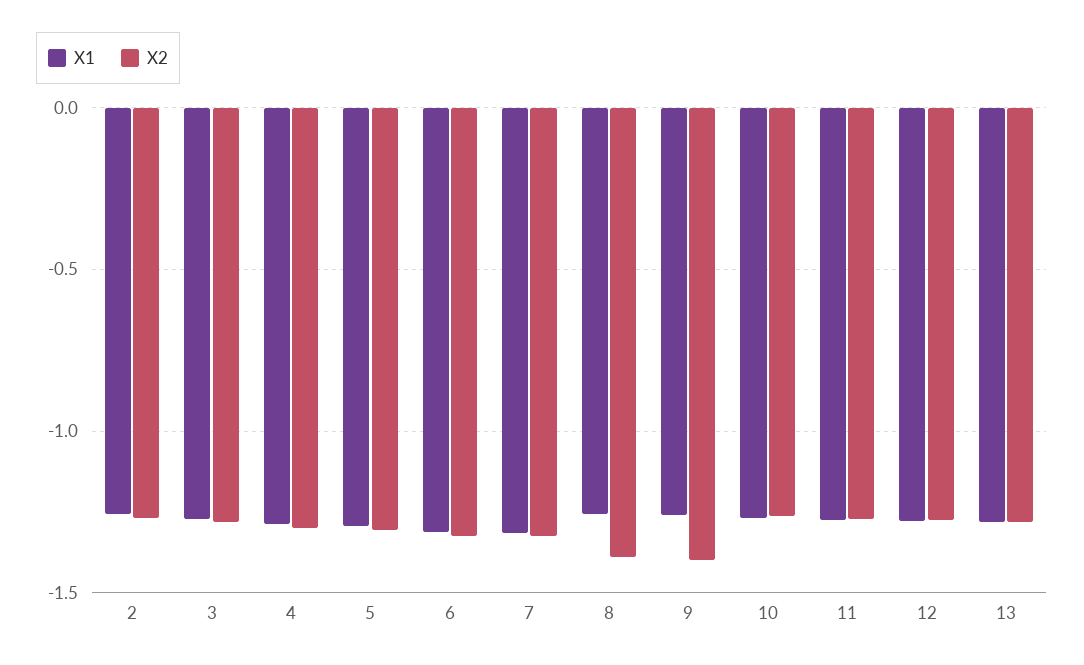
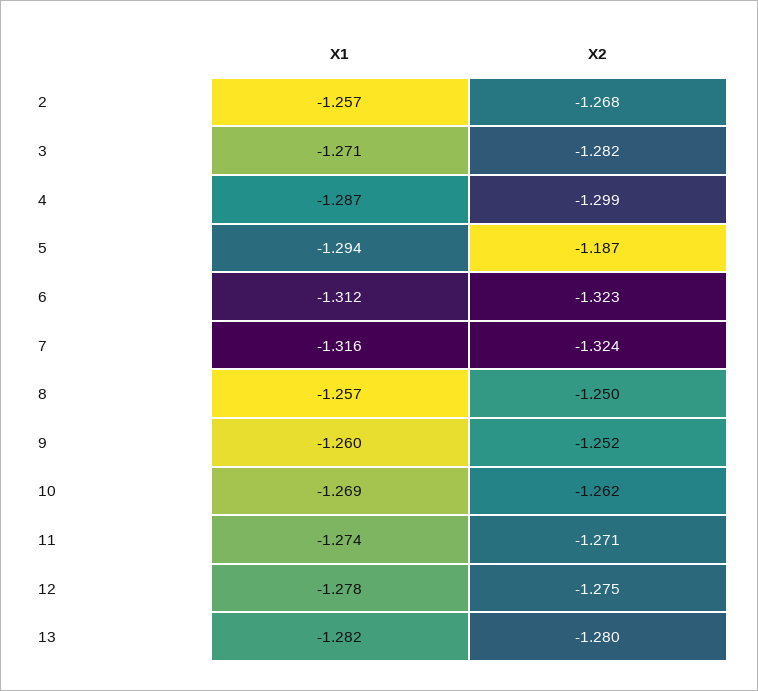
X2, 5: -1.3 -> -1.187
X2, 8: -1.4 -> -1.25
X2, 9: -1.4 -> -1.252

